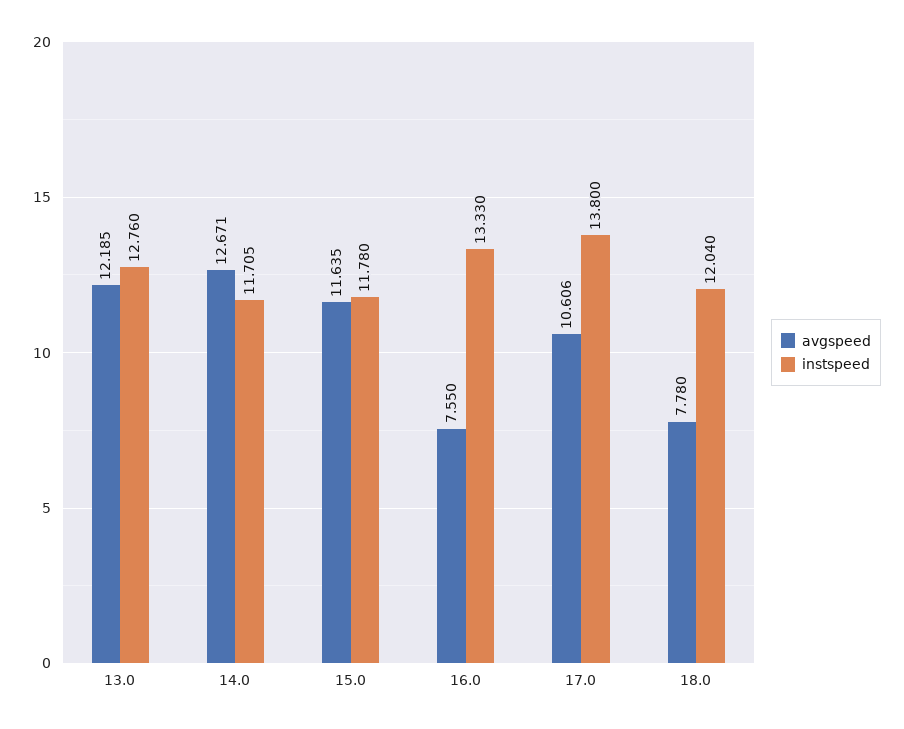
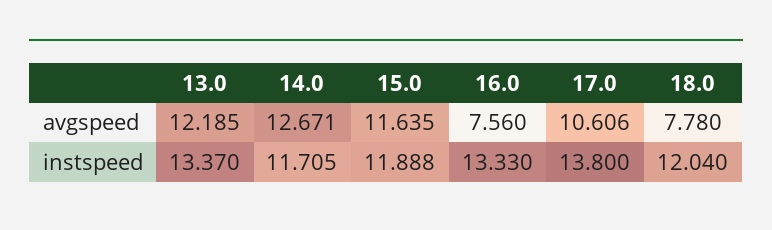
instspeed, 13.0: 12.76 -> 13.37
instspeed, 15.0: 11.78 -> 11.888
avgspeed, 16.0: 7.55 -> 7.56

